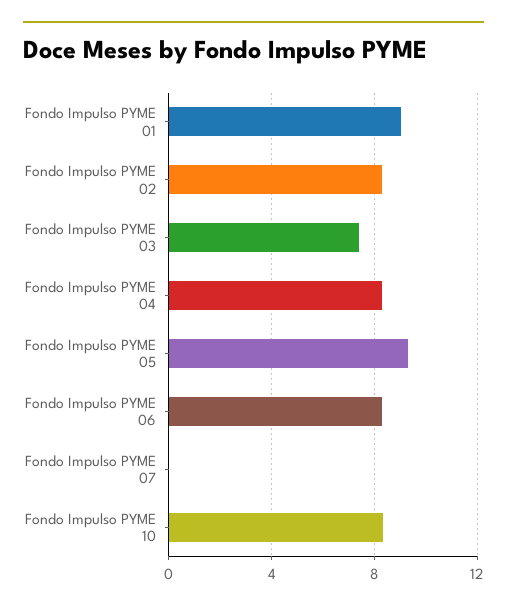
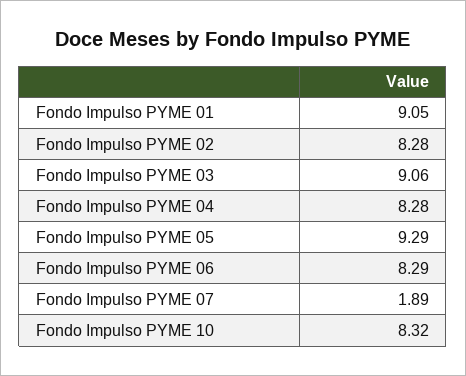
Fondo Impulso PYME 03: 7.5 -> 9.06
Fondo Impulso PYME 07: 0 -> 1.89

